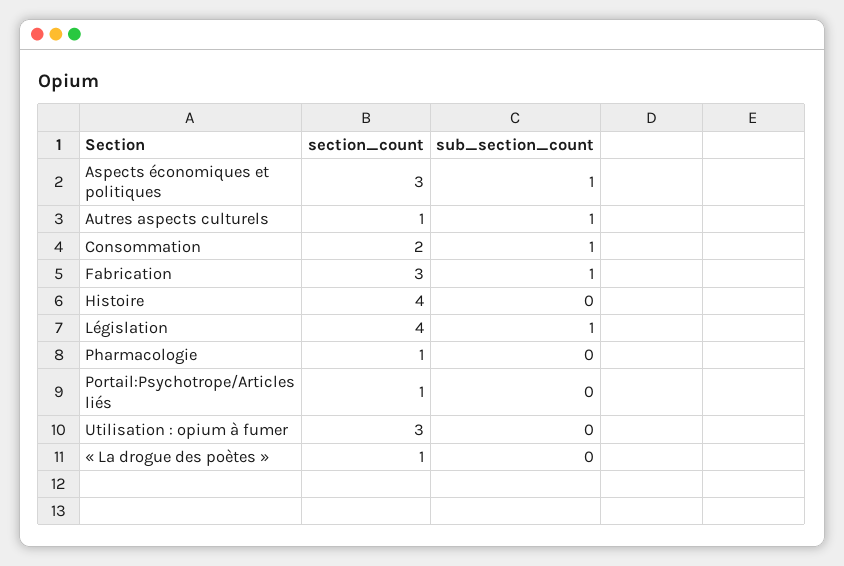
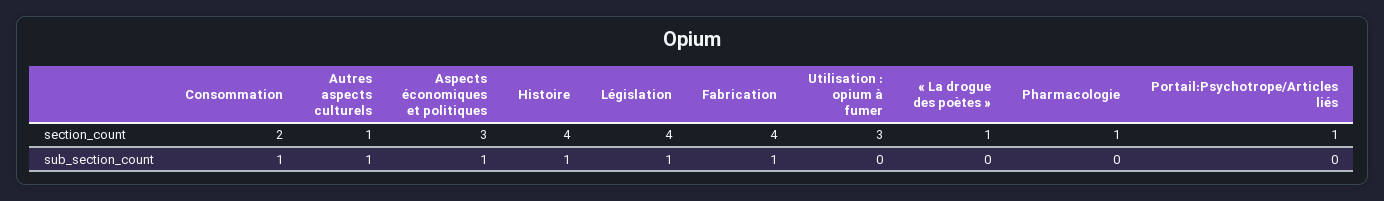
section_count, Fabrication: 3 -> 4
sub_section_count, Histoire: 0 -> 1

